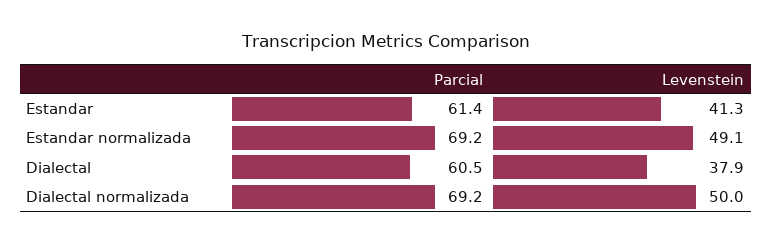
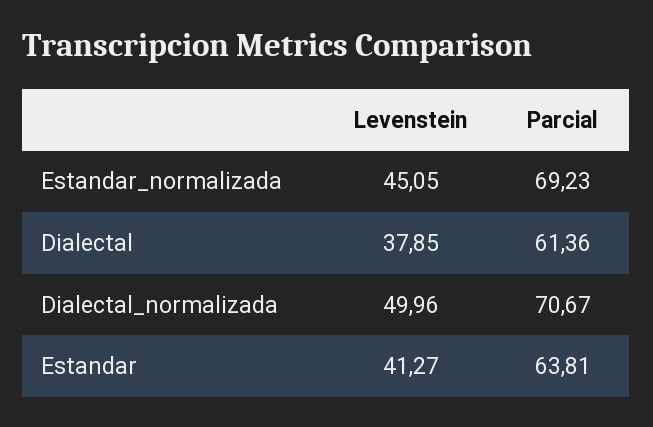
Parcial, Estandar: 61.4 -> 63.81
Levenstein, Estandar normalizada: 49.1 -> 45.05
Parcial, Dialectal: 60.5 -> 61.36
Parcial, Dialectal normalizada: 69.2 -> 70.67

